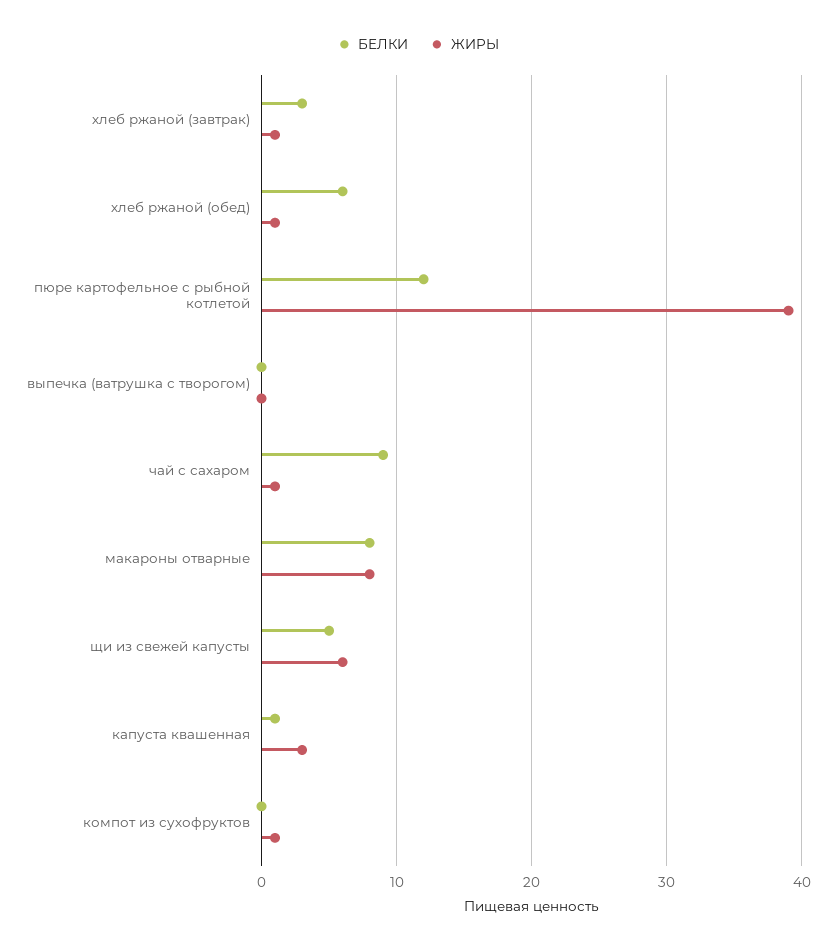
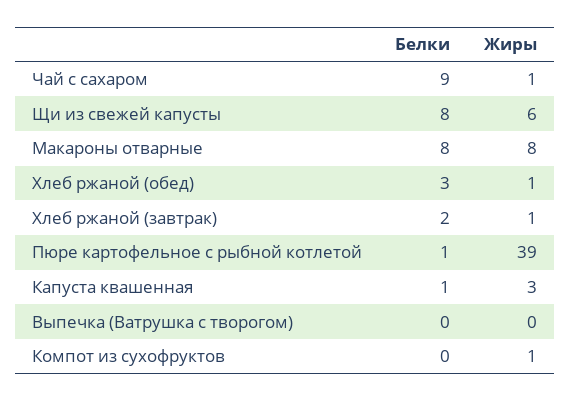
БЕЛКИ, хлеб ржаной (завтрак): 3 -> 2
БЕЛКИ, хлеб ржаной (обед): 6 -> 3
БЕЛКИ, пюре картофельное с рыбной котлетой: 12 -> 1
БЕЛКИ, щи из свежей капусты: 5 -> 8

